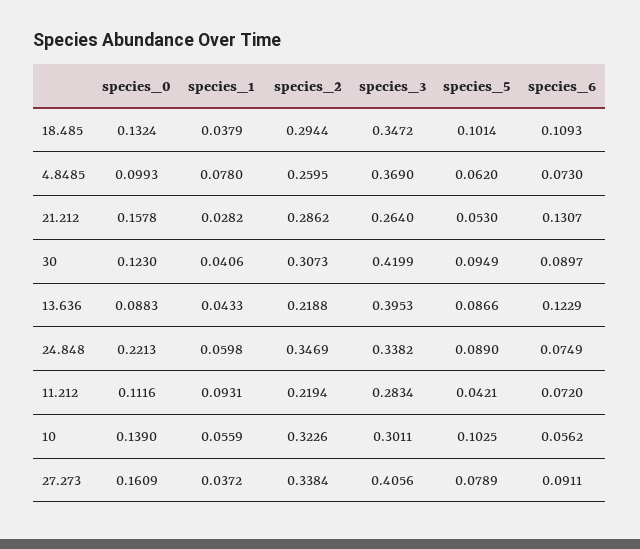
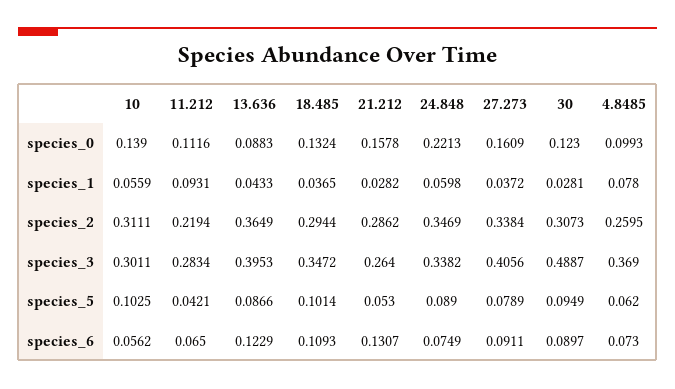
species_1, 18.485: 0.0379 -> 0.0365
species_1, 30: 0.0406 -> 0.0281
species_3, 30: 0.4199 -> 0.4887
species_2, 13.636: 0.2188 -> 0.3649
species_6, 11.212: 0.072 -> 0.065
species_2, 10: 0.3226 -> 0.3111

